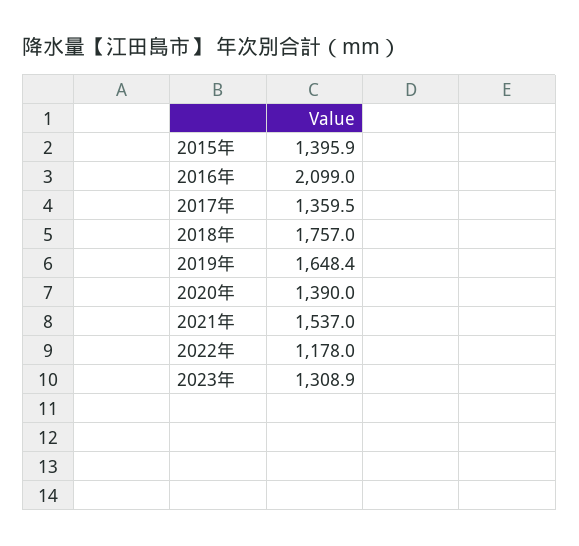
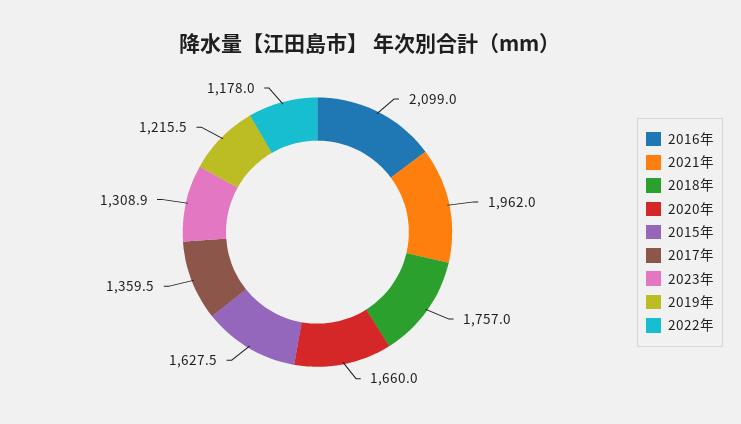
2015年: 1395.9 -> 1627.5
2019年: 1648.4 -> 1215.5
2020年: 1390 -> 1660
2021年: 1537 -> 1962

